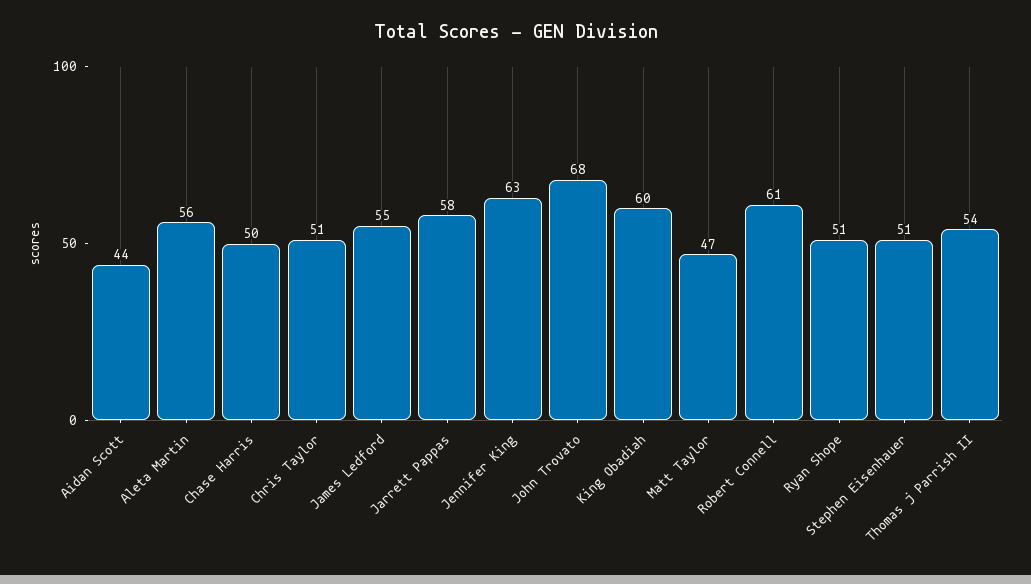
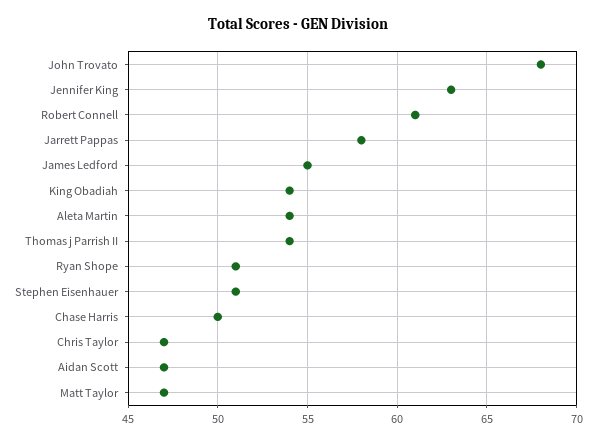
Aidan Scott: 44 -> 47
Aleta Martin: 56 -> 54
Chris Taylor: 51 -> 47
King Obadiah: 60 -> 54

